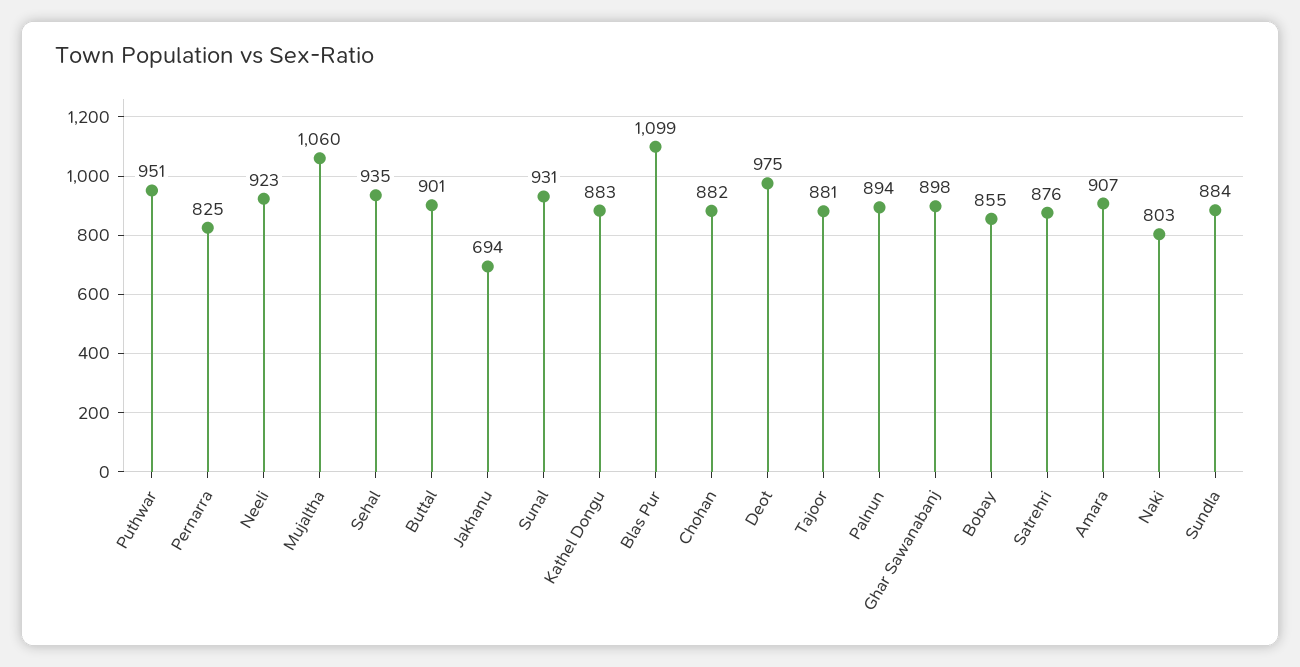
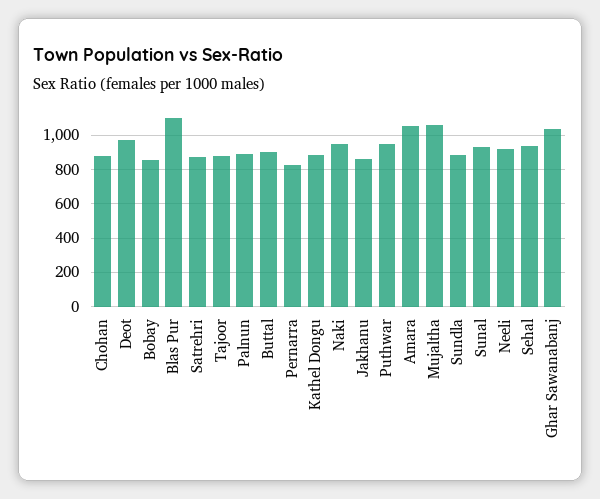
Jakhanu: 694 -> 850
Ghar Sawanabanj: 898 -> 1050
Amara: 907 -> 1050
Naki: 803 -> 950

